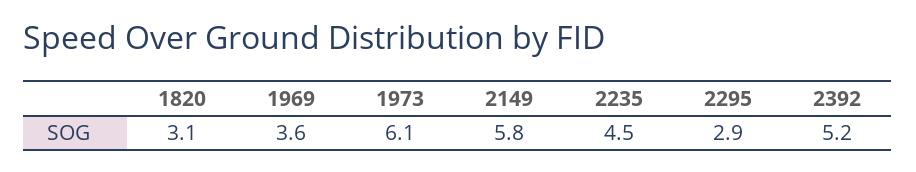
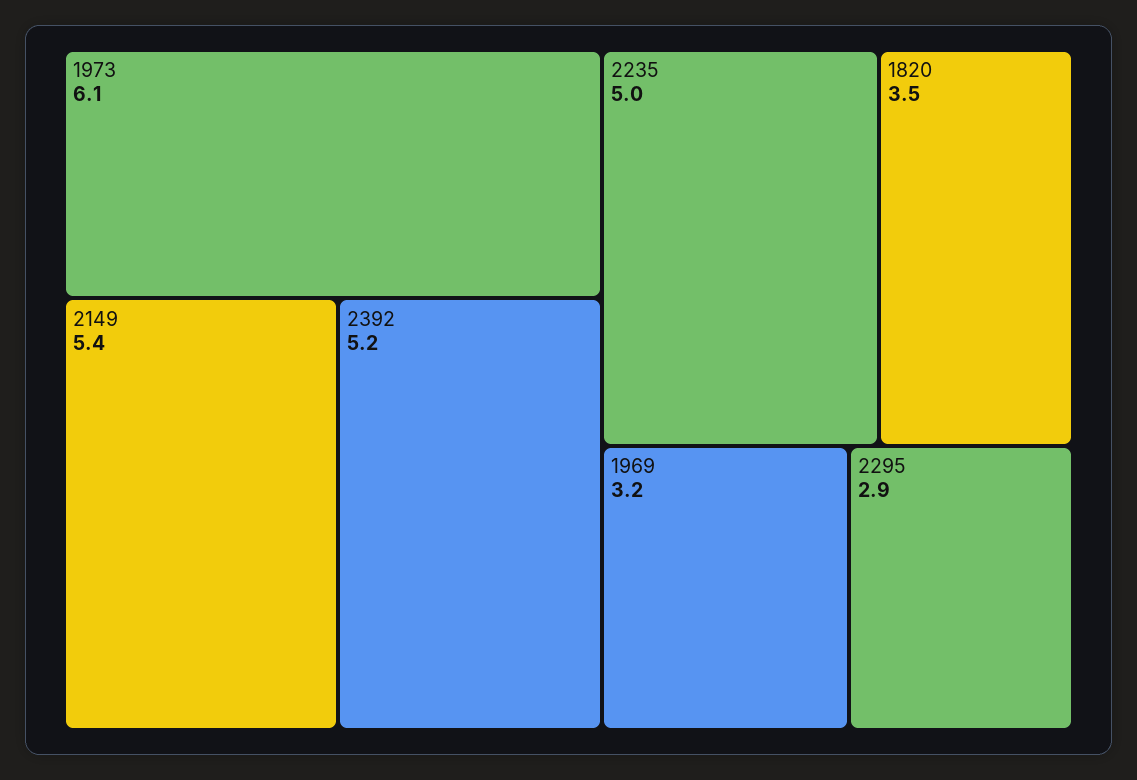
1820: 3.1 -> 3.5
1969: 3.6 -> 3.2
2149: 5.8 -> 5.4
2235: 4.5 -> 5

